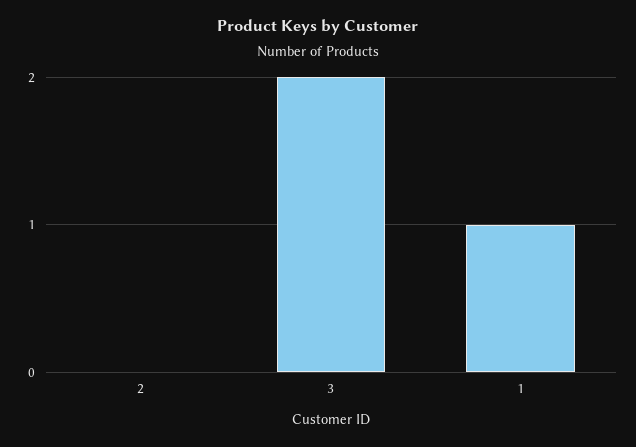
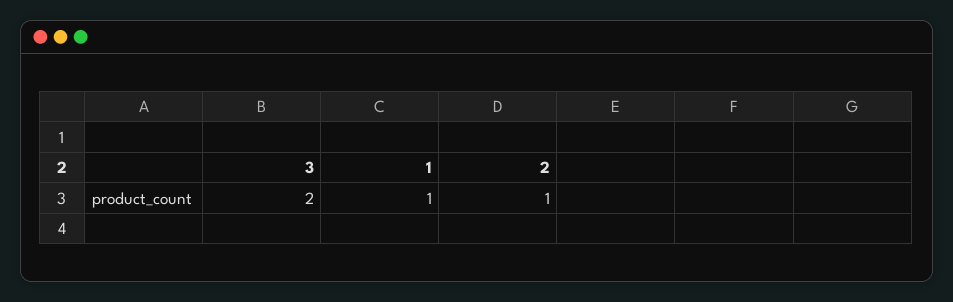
2: 0 -> 1

